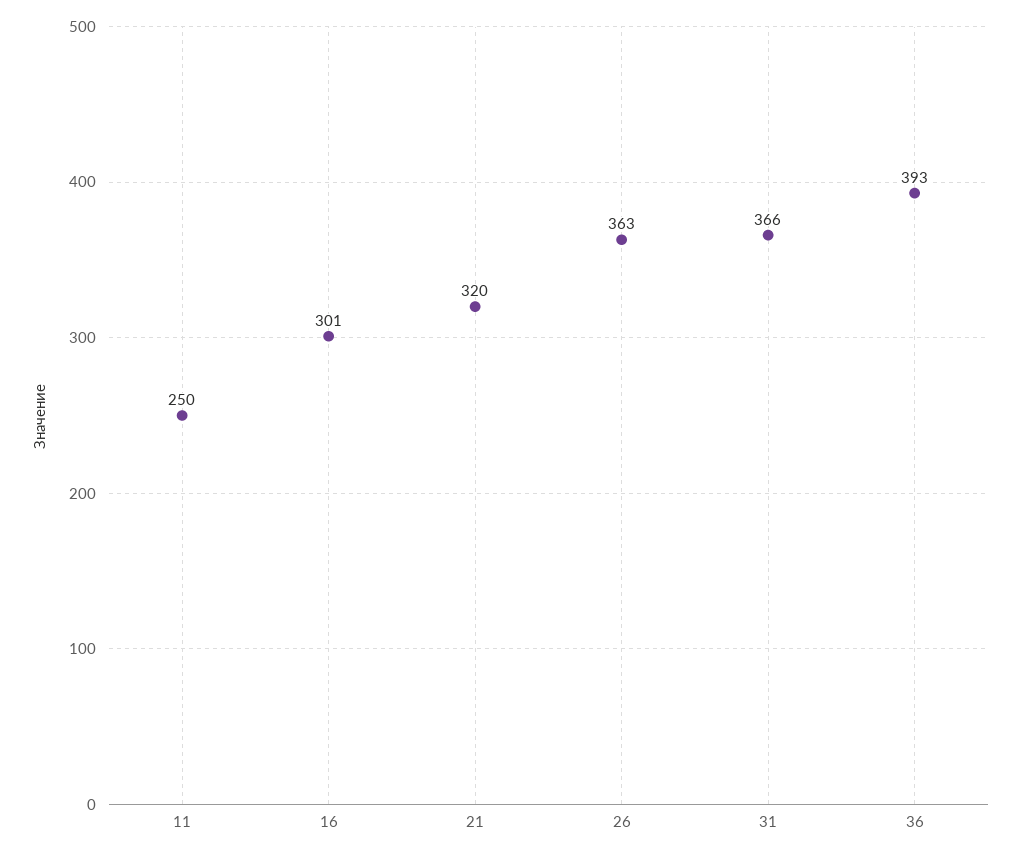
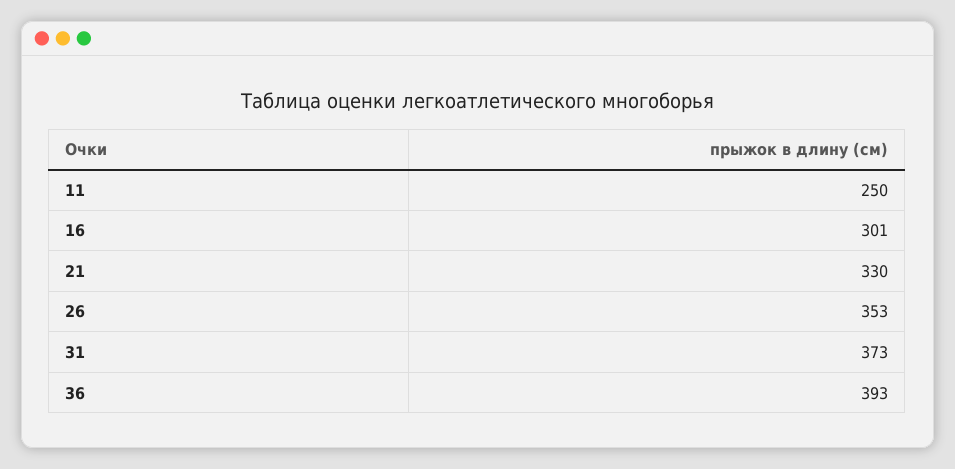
21: 320 -> 330
26: 363 -> 353
31: 366 -> 373

